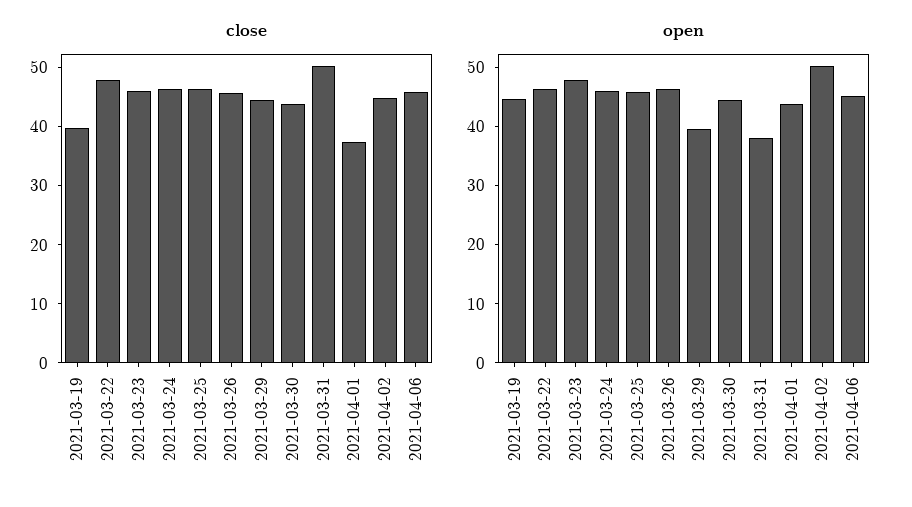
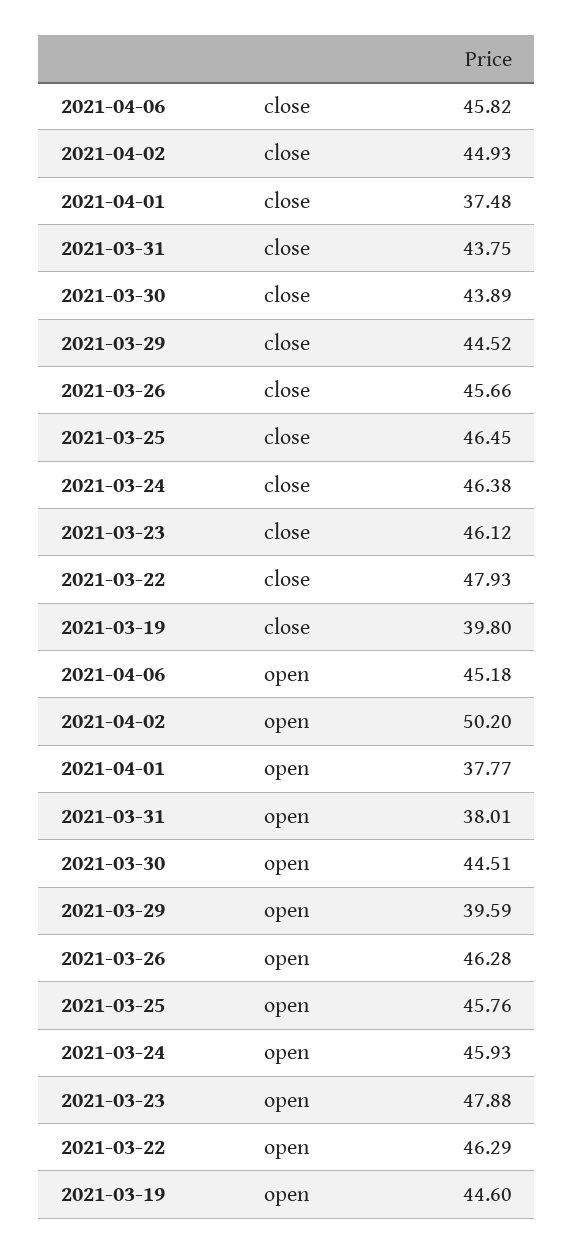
close, 2021-03-31: 50 -> 43.75
open, 2021-04-01: 44 -> 37.77

